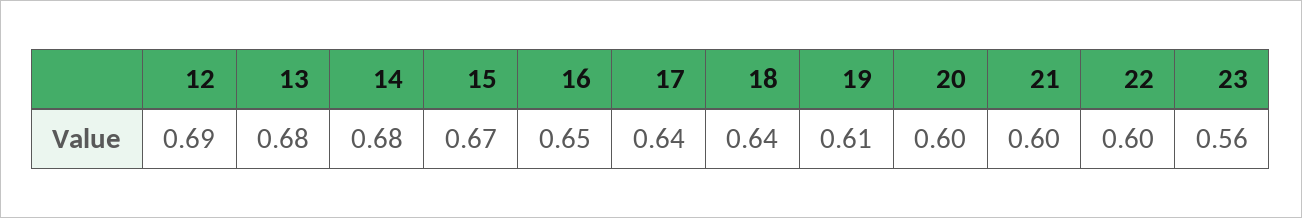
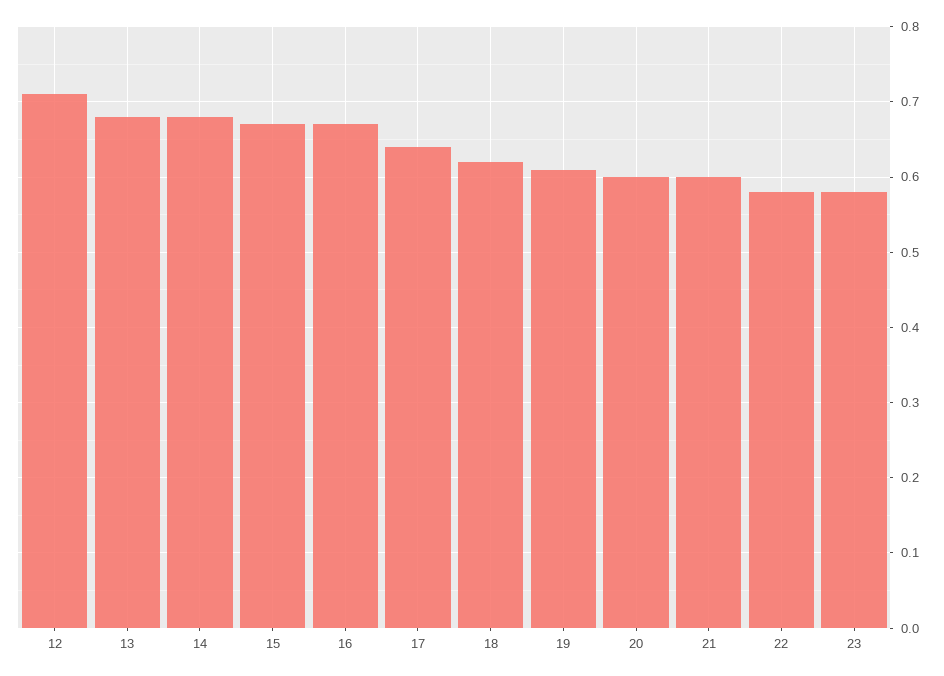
12: 0.69 -> 0.71
16: 0.65 -> 0.67
18: 0.64 -> 0.62
22: 0.6 -> 0.58
23: 0.56 -> 0.58

